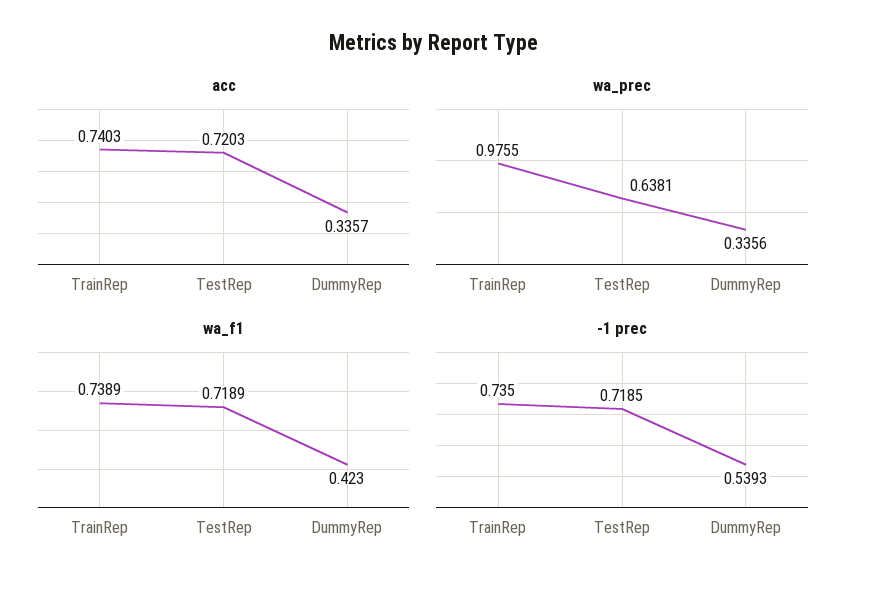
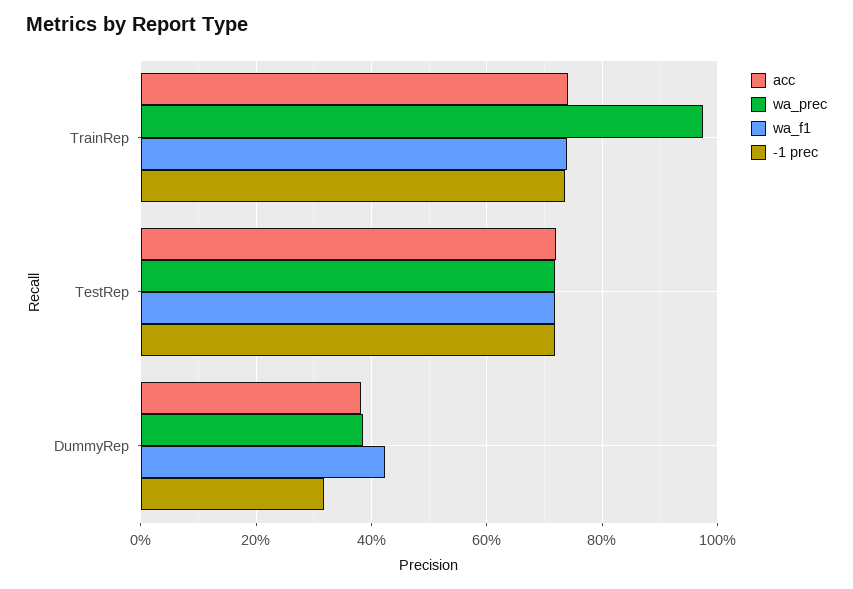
acc, DummyRep: 0.3357 -> 0.38
wa_prec, TestRep: 0.6381 -> 0.72
wa_prec, DummyRep: 0.3356 -> 0.38
-1 prec, DummyRep: 0.5393 -> 0.32

